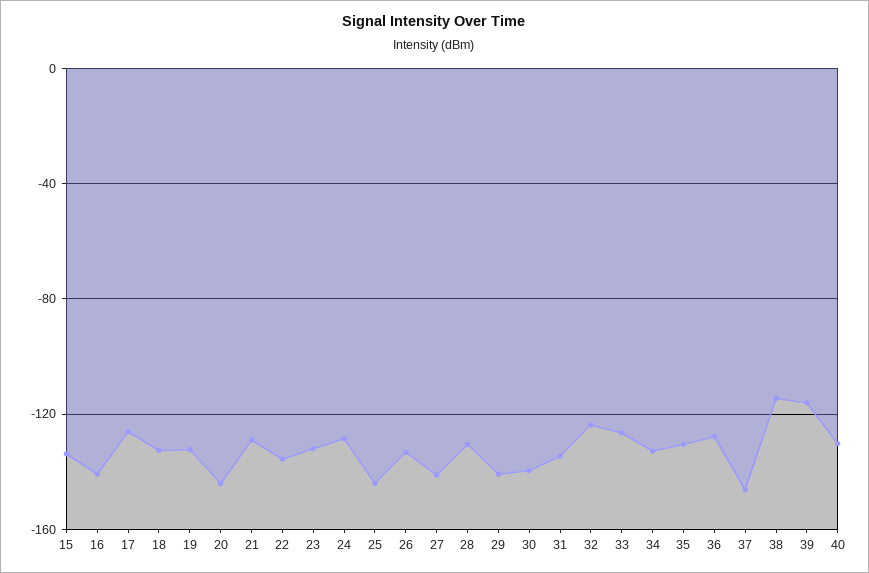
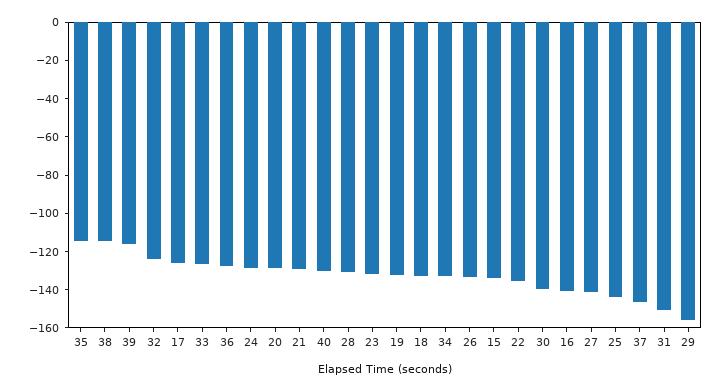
20: -145 -> -130
29: -140 -> -155
31: -135 -> -150
35: -130 -> -115

